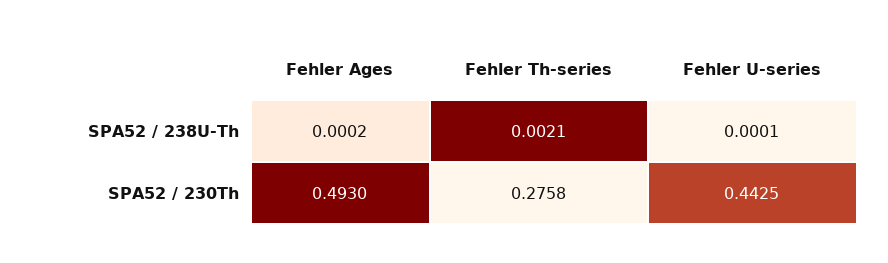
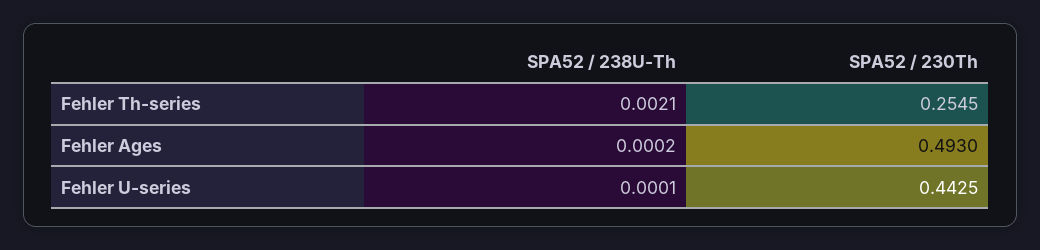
Fehler Th-series, SPA52 / 230Th: 0.2758 -> 0.2545

